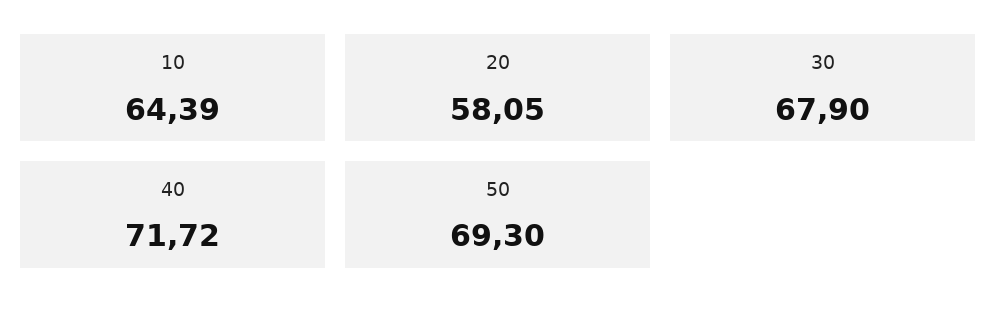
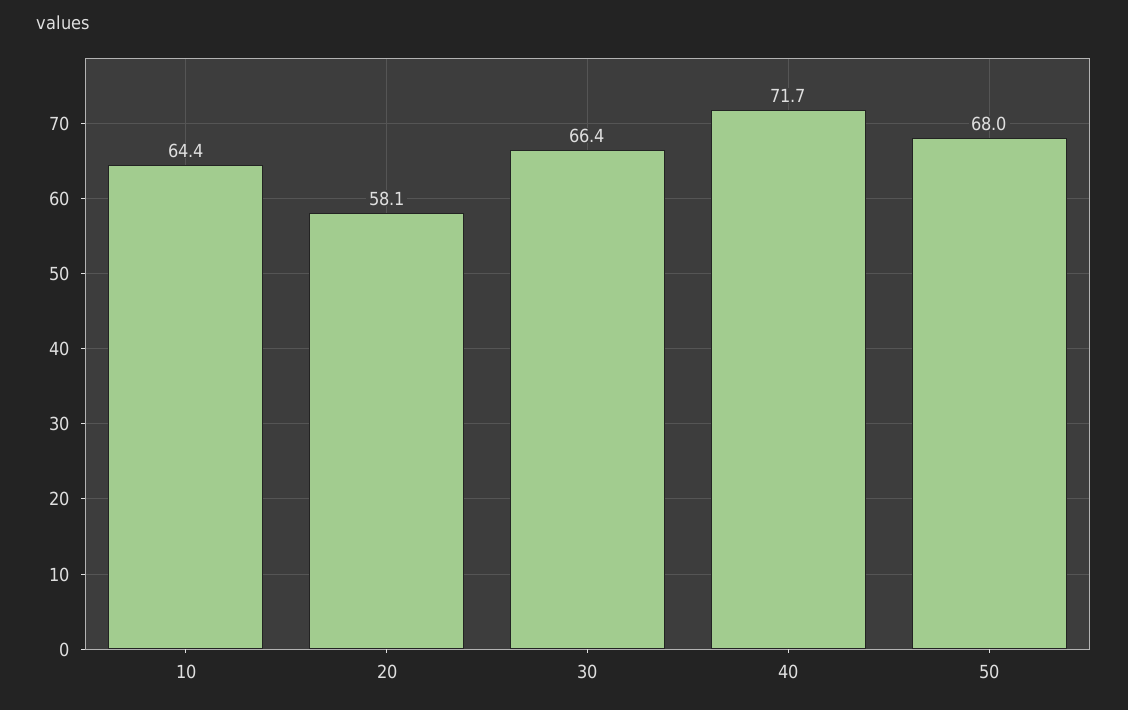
30: 67.9 -> 66.4
50: 69.3 -> 68

